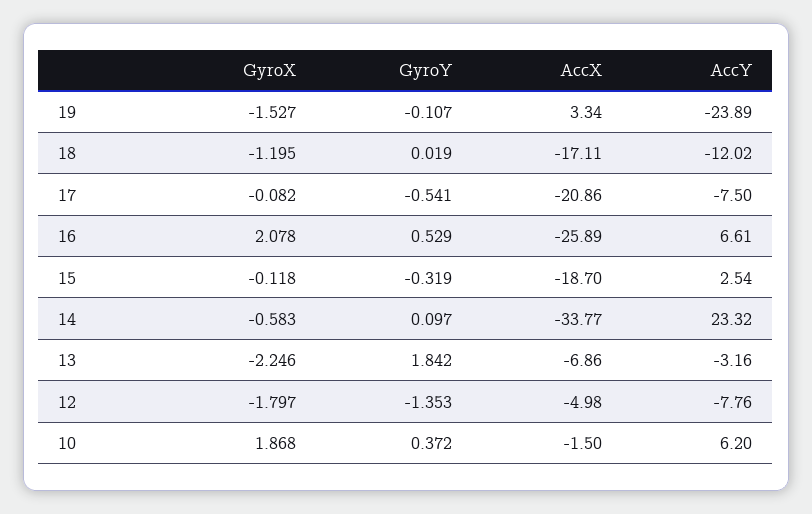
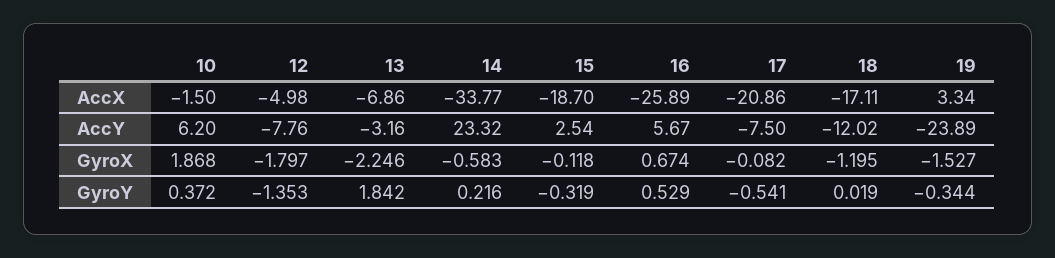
GyroY, 19: -0.107 -> -0.344
GyroX, 16: 2.078 -> 0.674
AccY, 16: 6.61 -> 5.67
GyroY, 14: 0.097 -> 0.216

